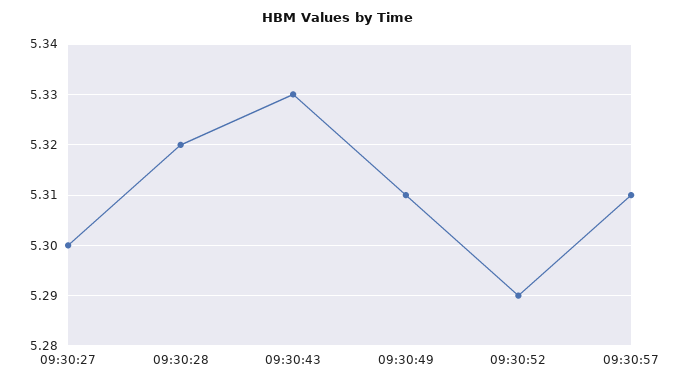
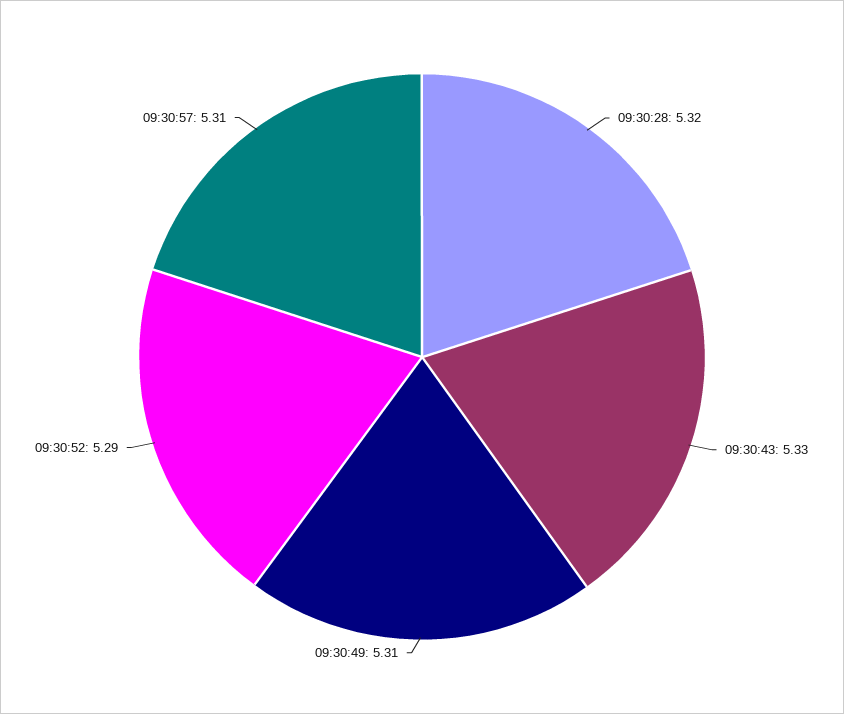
09:30:27: 5.3 -> none

